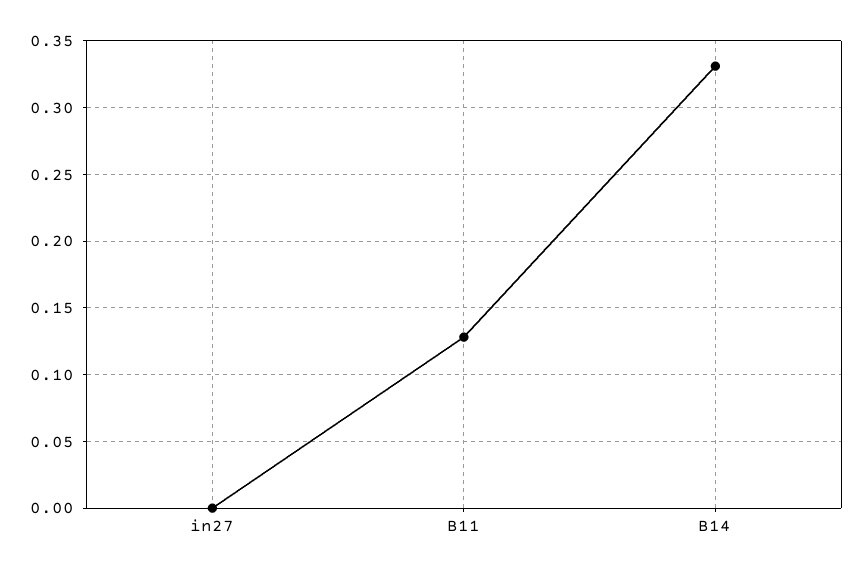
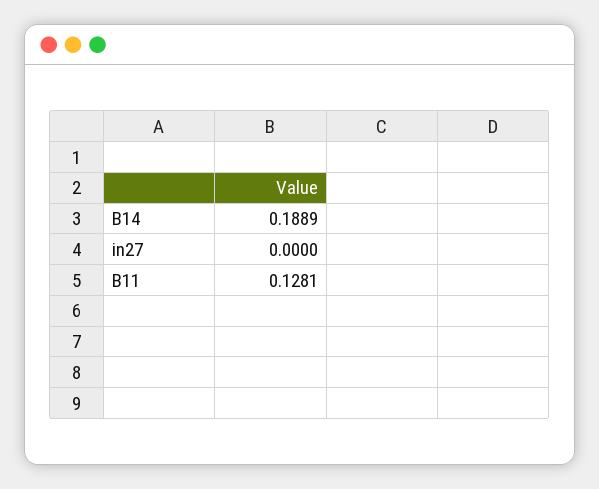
B14: 0.33 -> 0.1889

